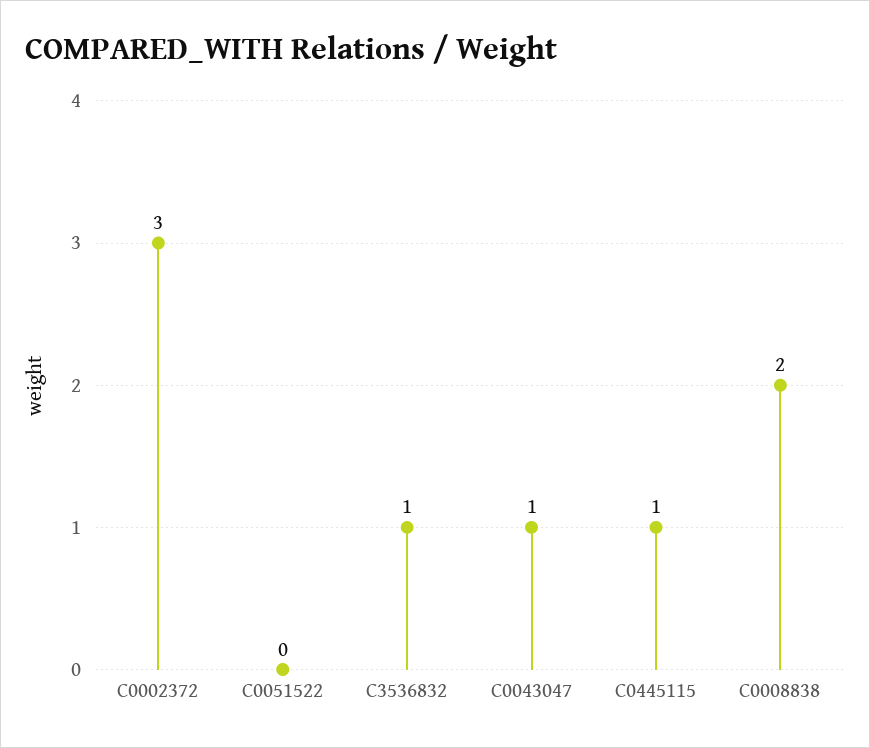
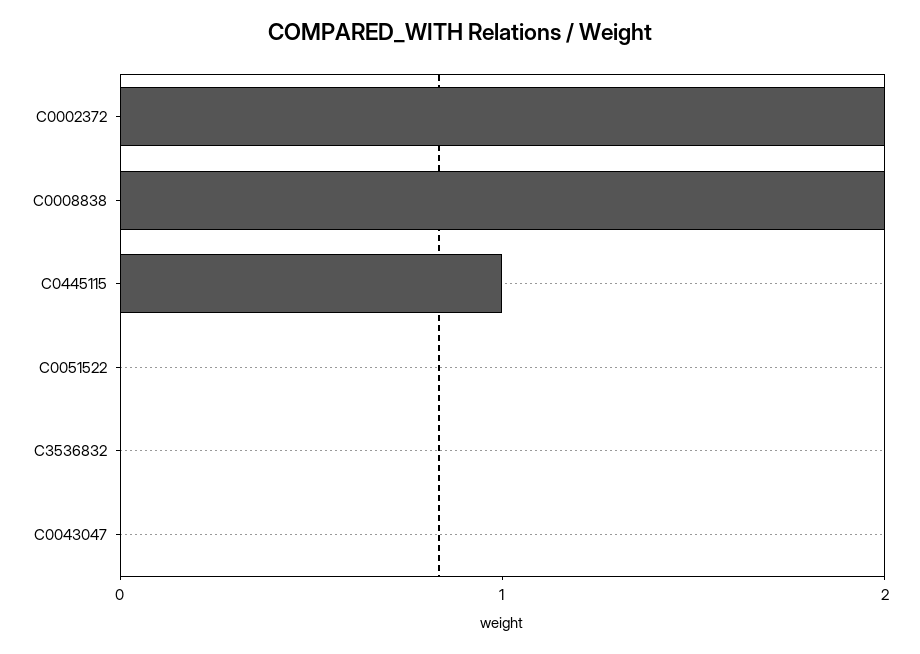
C0002372: 3 -> 2
C3536832: 1 -> 0
C0043047: 1 -> 0

